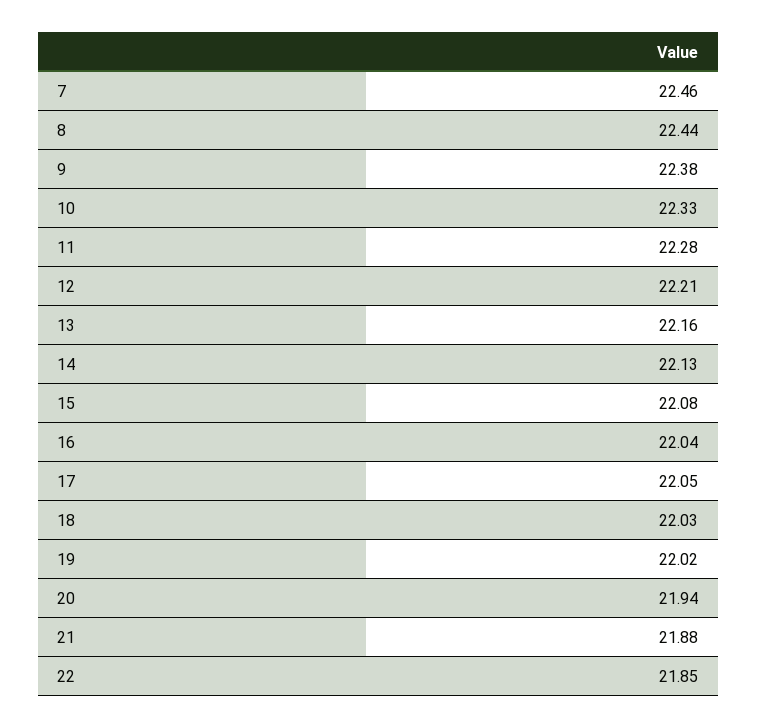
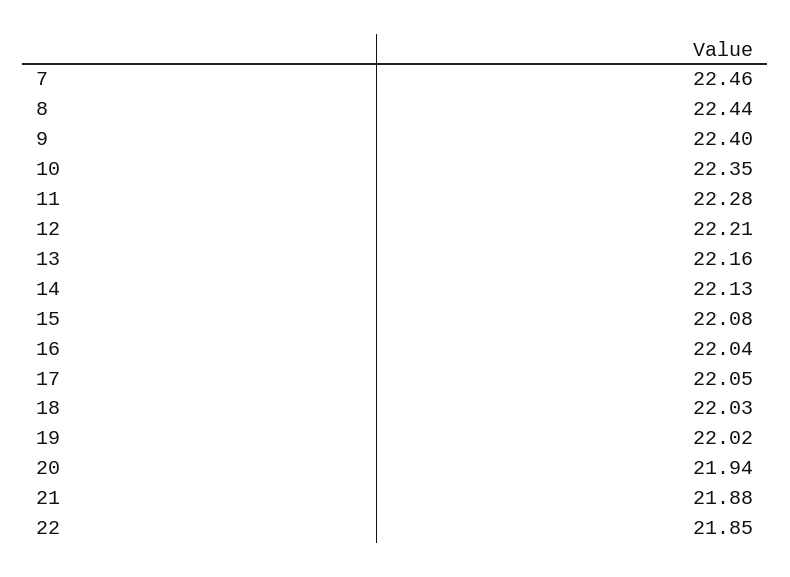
9: 22.38 -> 22.4
10: 22.33 -> 22.35

